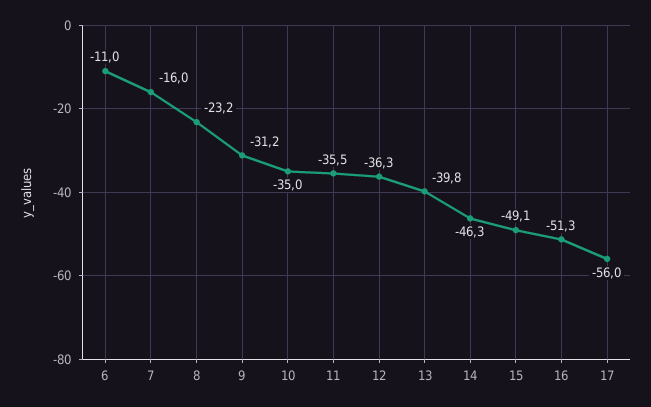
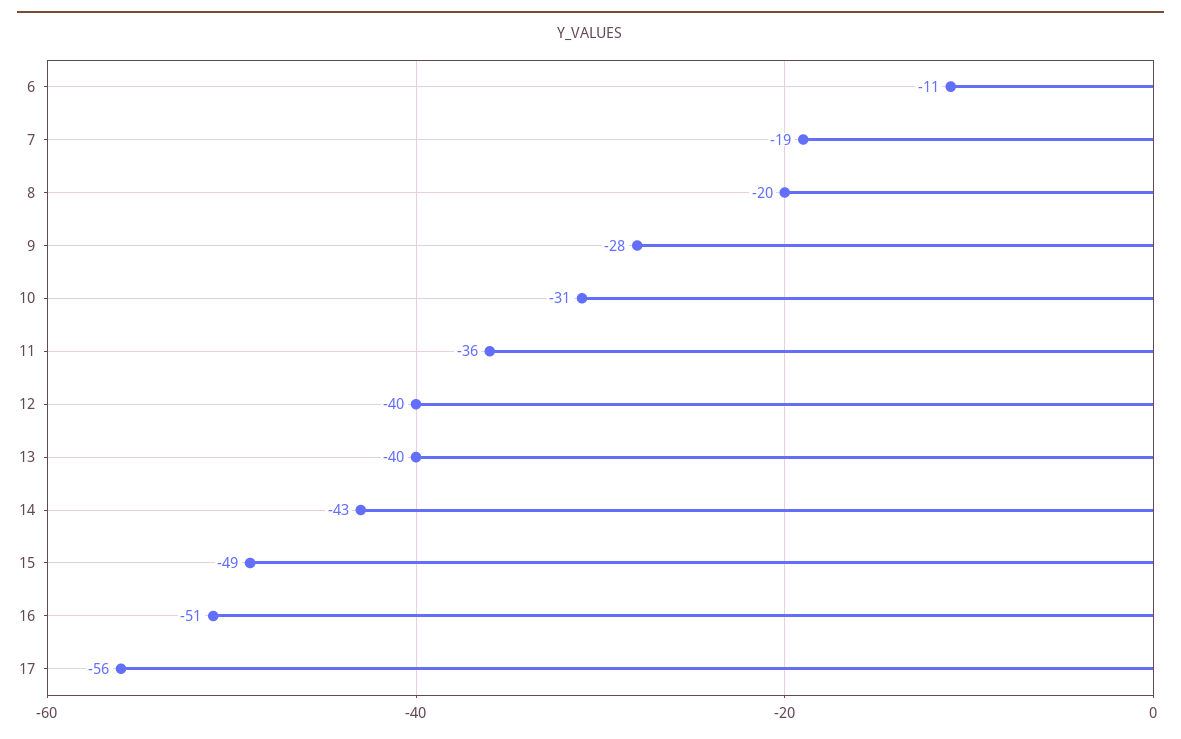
7: -16 -> -19
8: -23.2 -> -20
9: -31.2 -> -28
10: -35 -> -31
12: -36.3 -> -40
14: -46.3 -> -43

